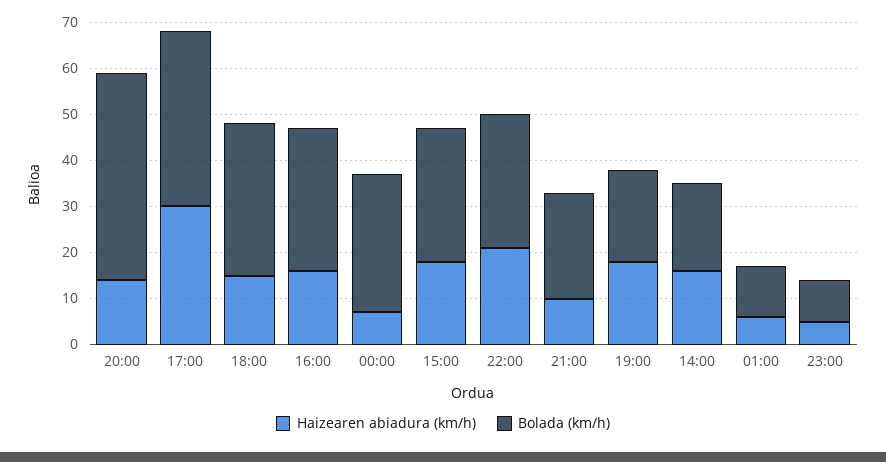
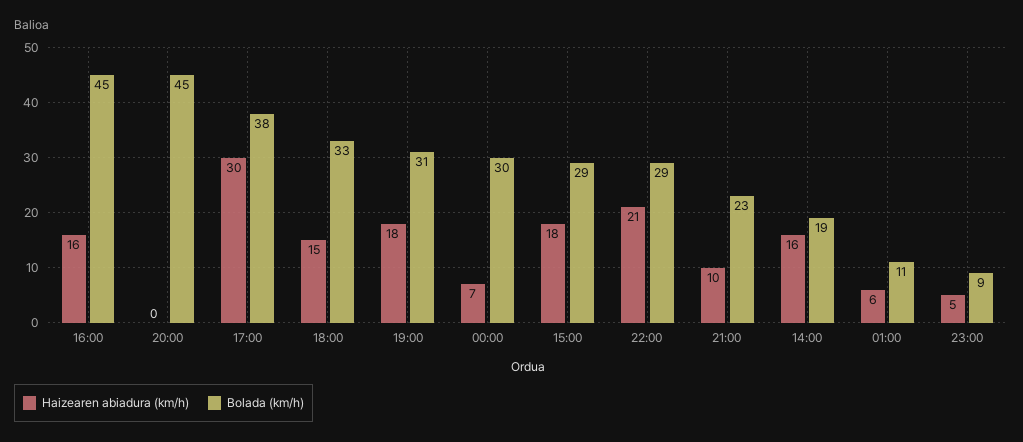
Haizearen abiadura (km/h), 20:00: 15 -> 0
Bolada (km/h), 16:00: 30 -> 45
Bolada (km/h), 19:00: 20 -> 31

